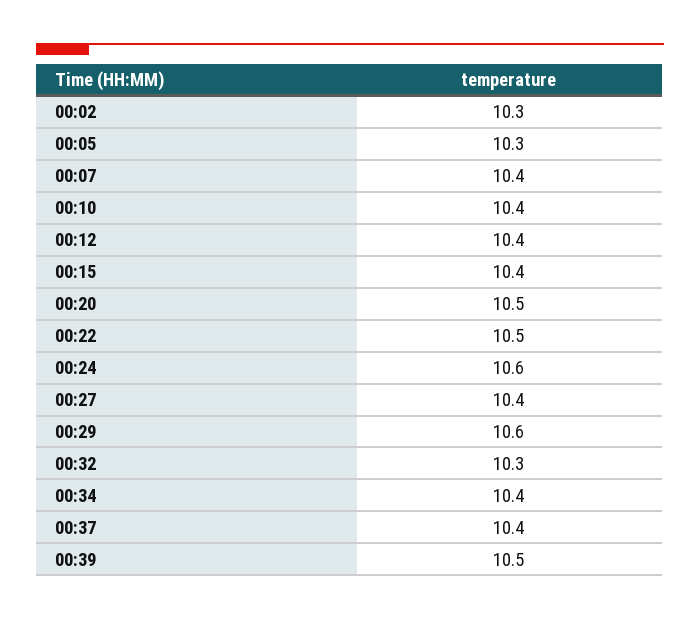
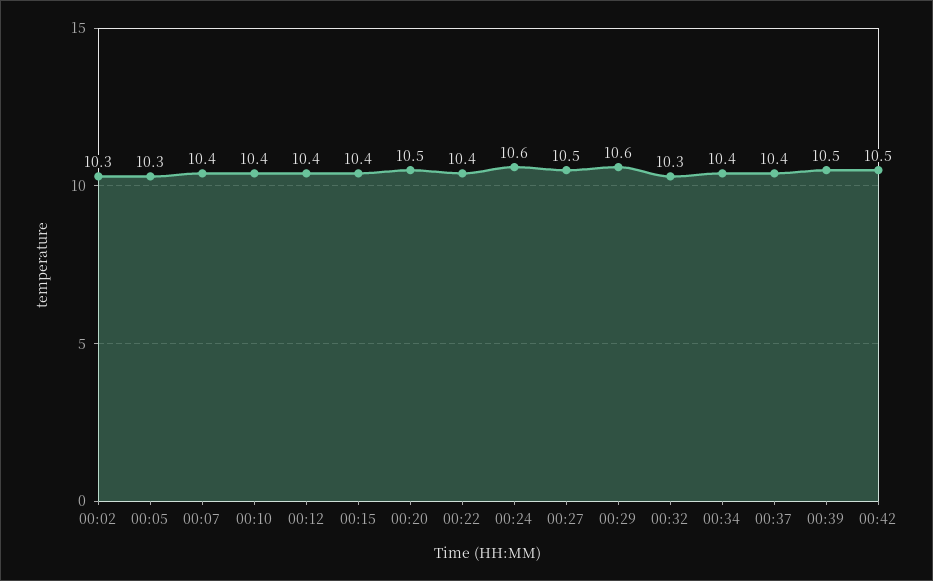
00:22: 10.5 -> 10.4
00:27: 10.4 -> 10.5
00:42: none -> 10.5

